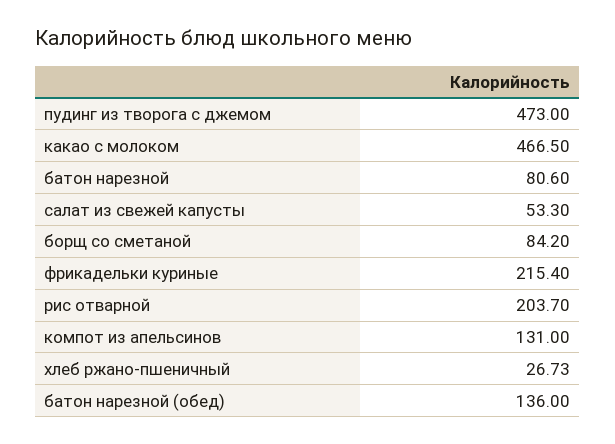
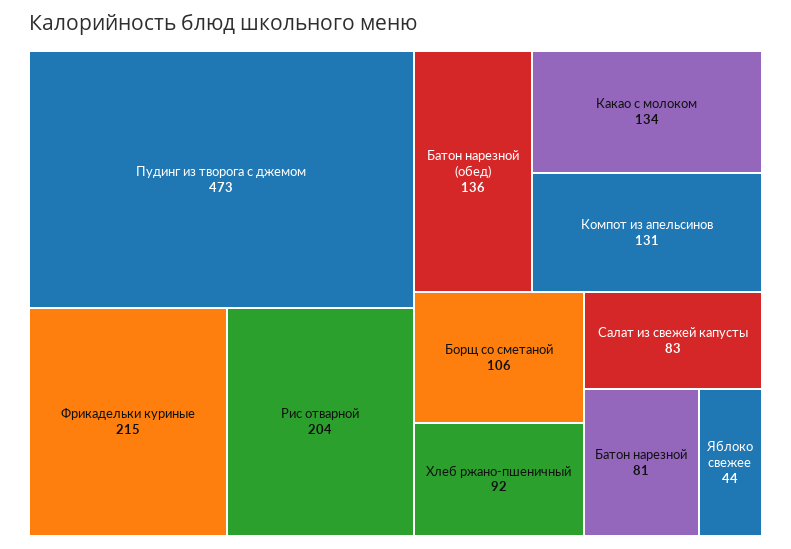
какао с молоком: 466.5 -> 134
салат из свежей капусты: 53.3 -> 83
борщ со сметаной: 84.2 -> 106
хлеб ржано-пшеничный: 26.73 -> 92
Яблоко свежее: none -> 44

